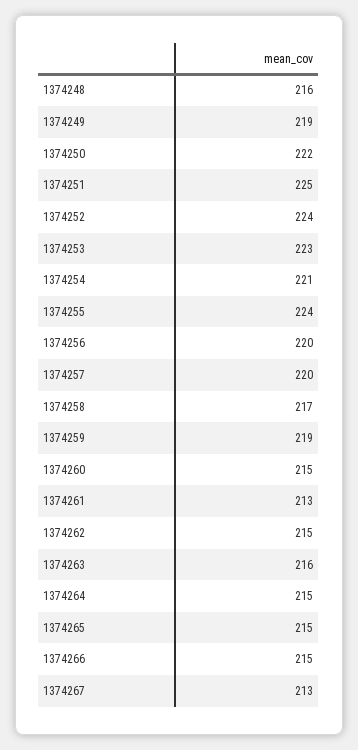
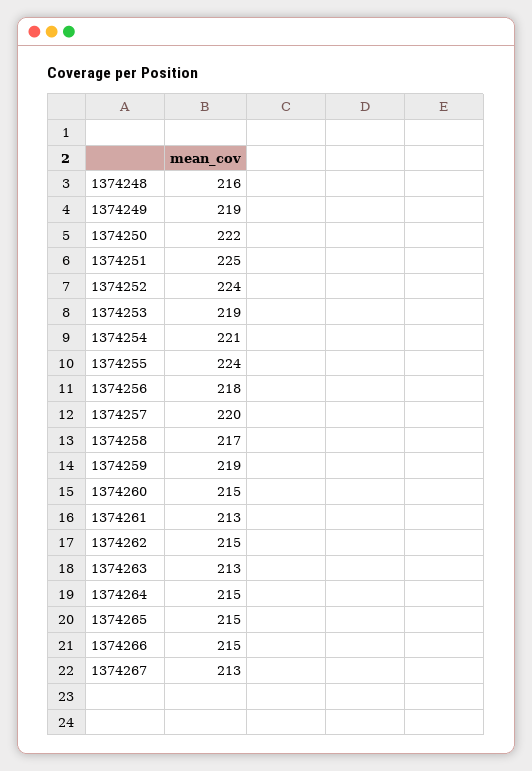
1374253: 223 -> 219
1374256: 220 -> 218
1374263: 216 -> 213

